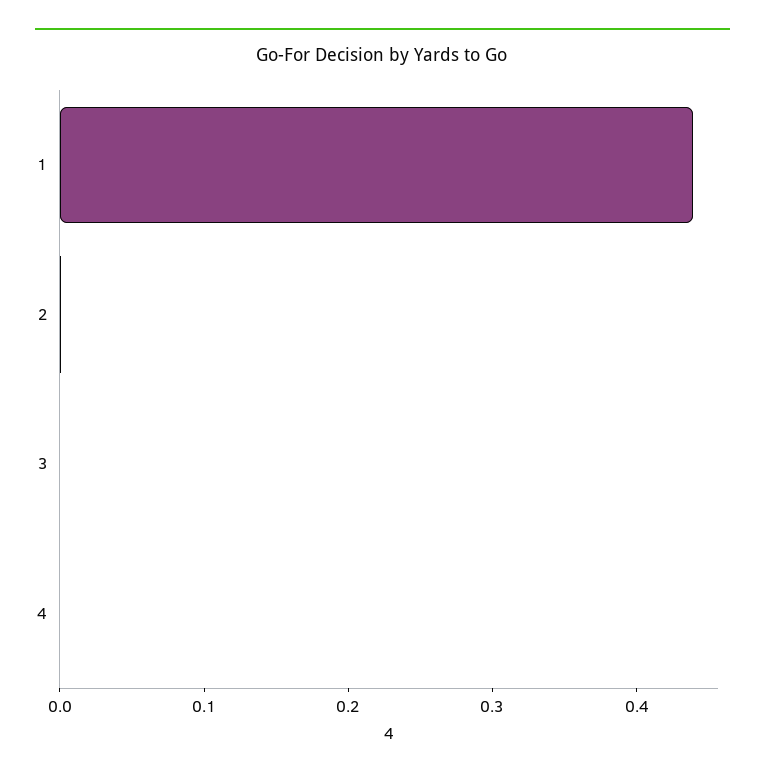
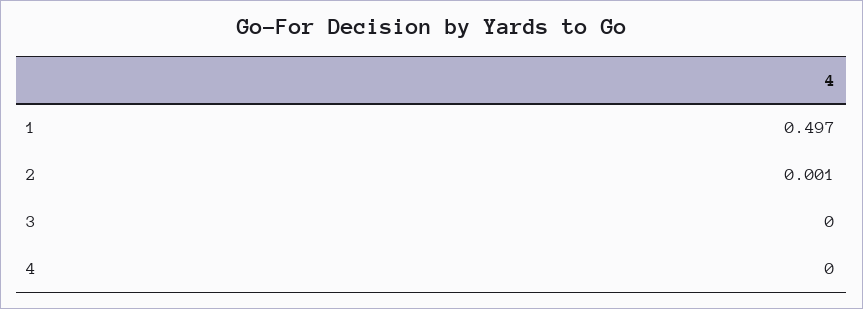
1: 0.44 -> 0.497

